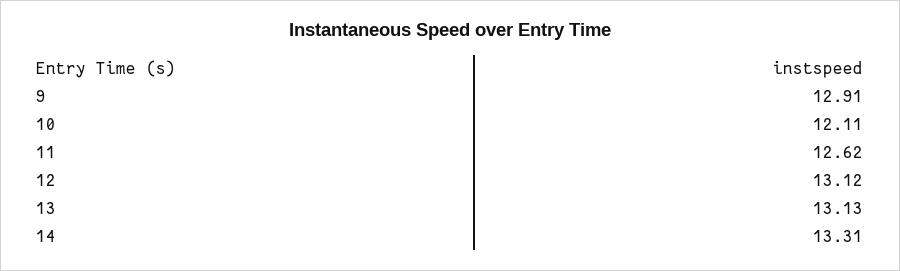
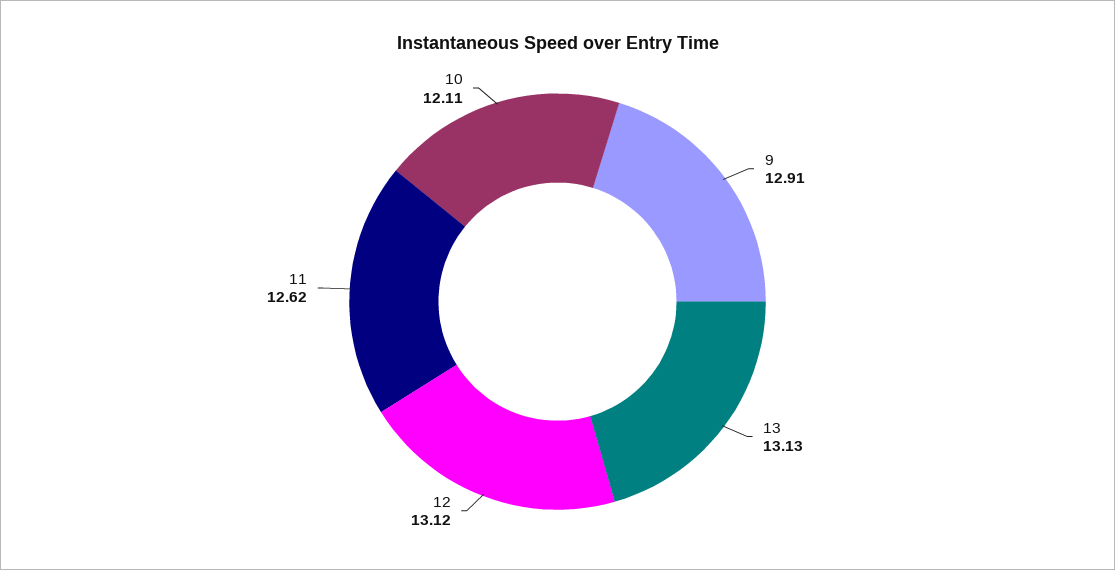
14: 13.31 -> none

